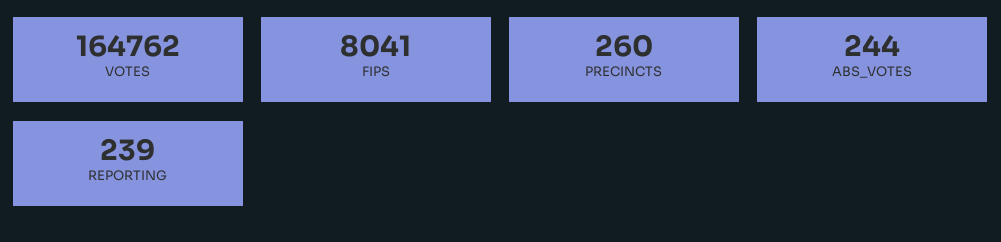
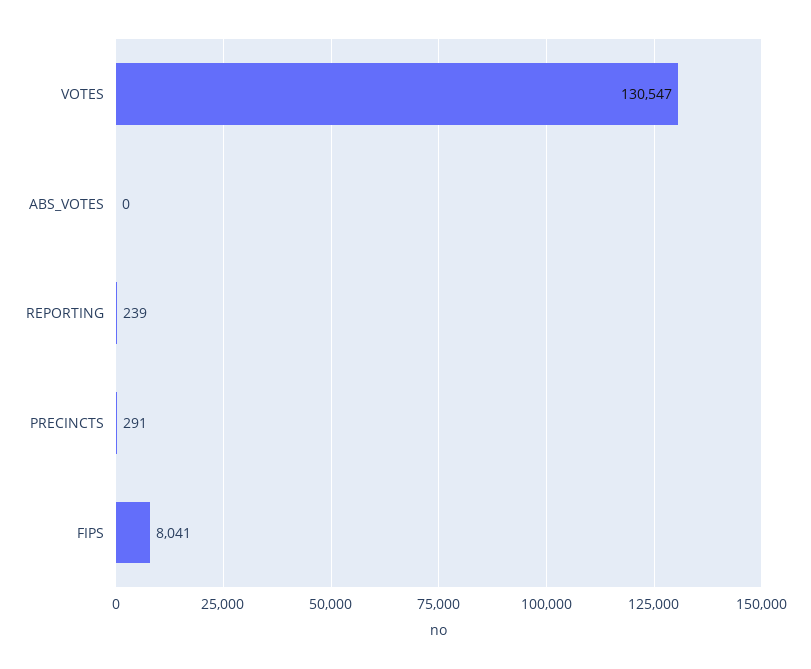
VOTES: 164762 -> 130547
PRECINCTS: 260 -> 291
ABS_VOTES: 244 -> 0

